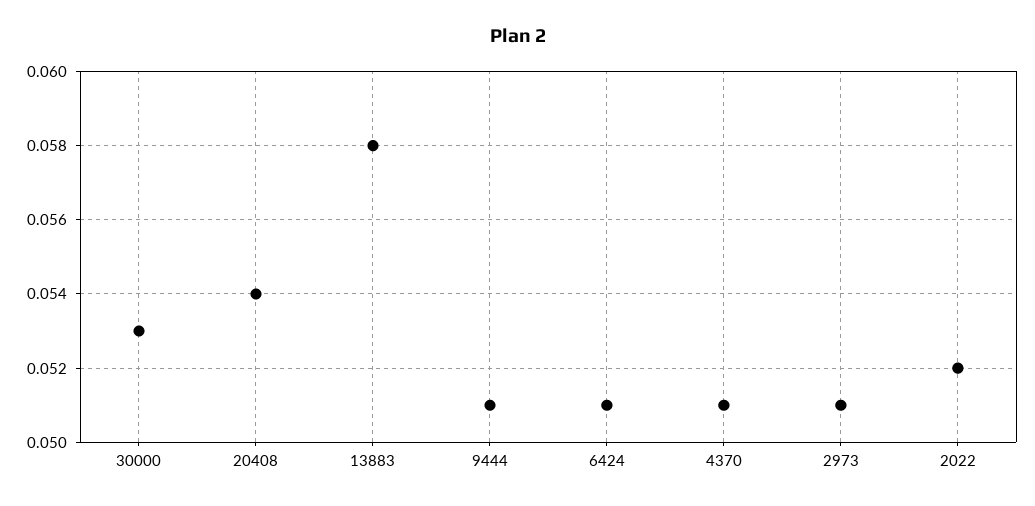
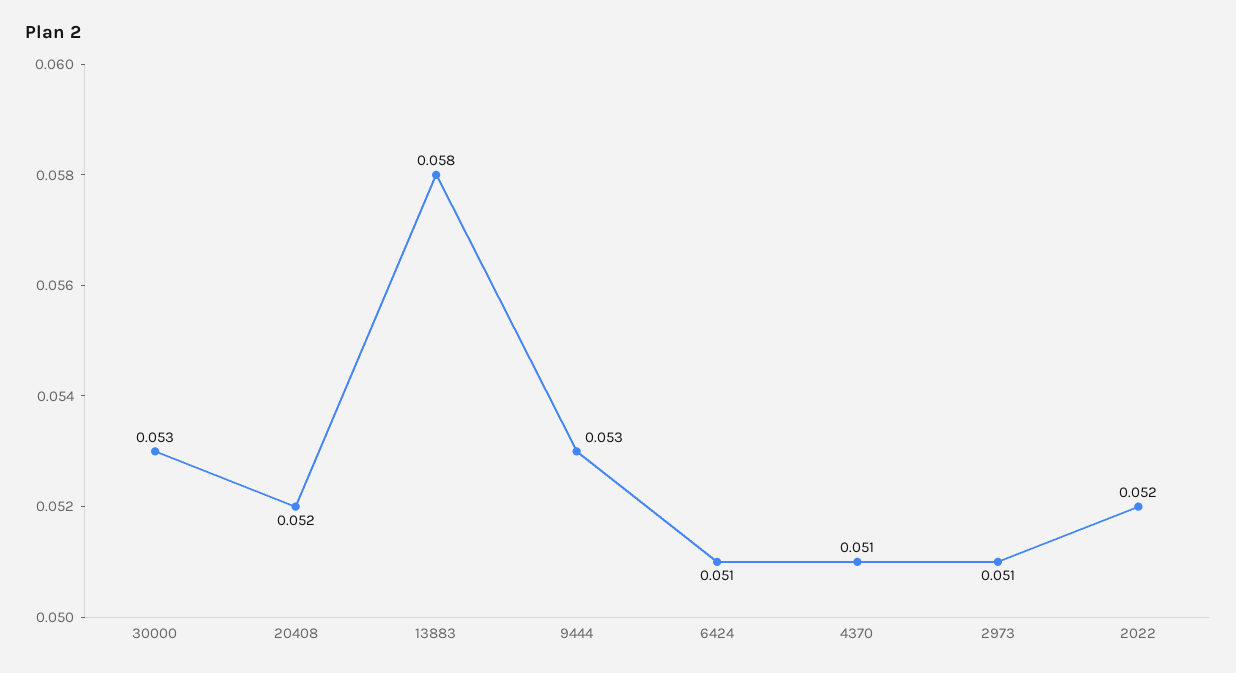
20408: 0.054 -> 0.052
9444: 0.051 -> 0.053

